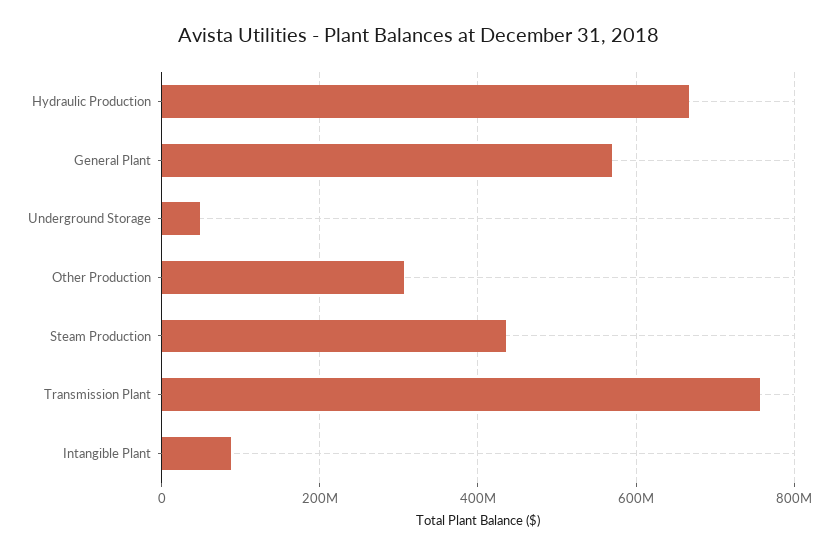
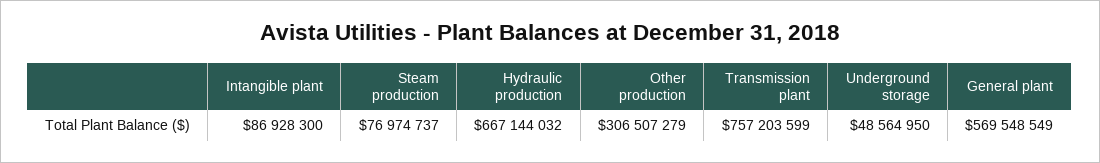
Steam Production: 440000000 -> 76974737

